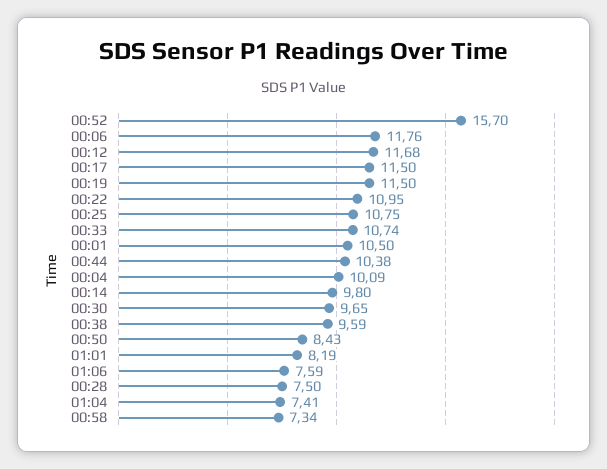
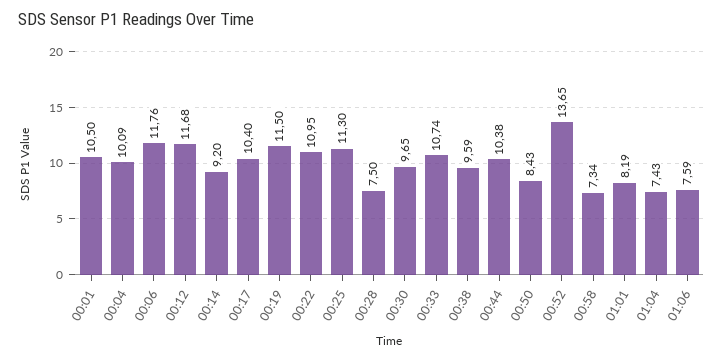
00:52: 15.7 -> 13.65
00:17: 11.5 -> 10.4
00:25: 10.75 -> 11.3
00:14: 9.8 -> 9.2
01:04: 7.41 -> 7.43

